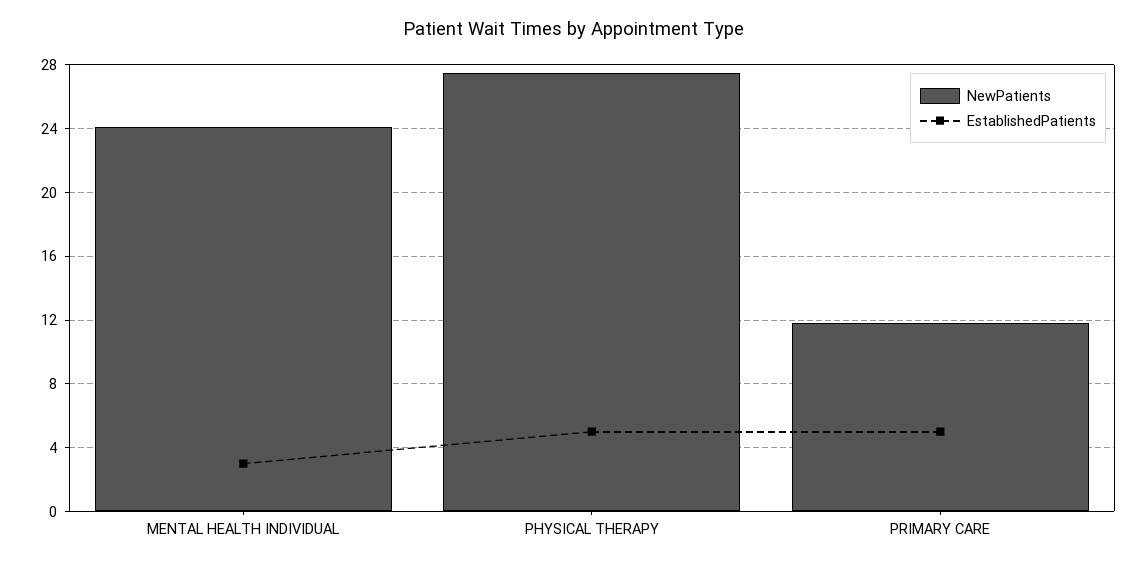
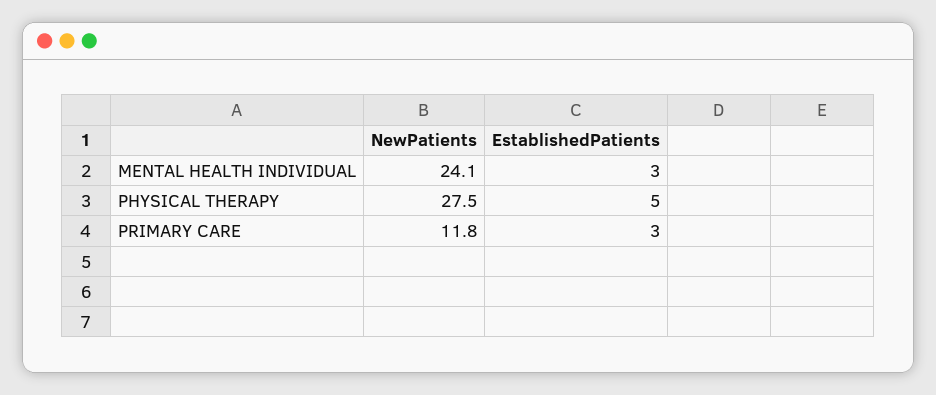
EstablishedPatients, PRIMARY CARE: 5 -> 3

